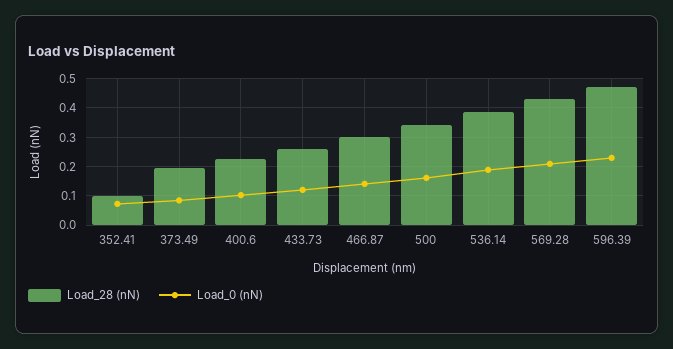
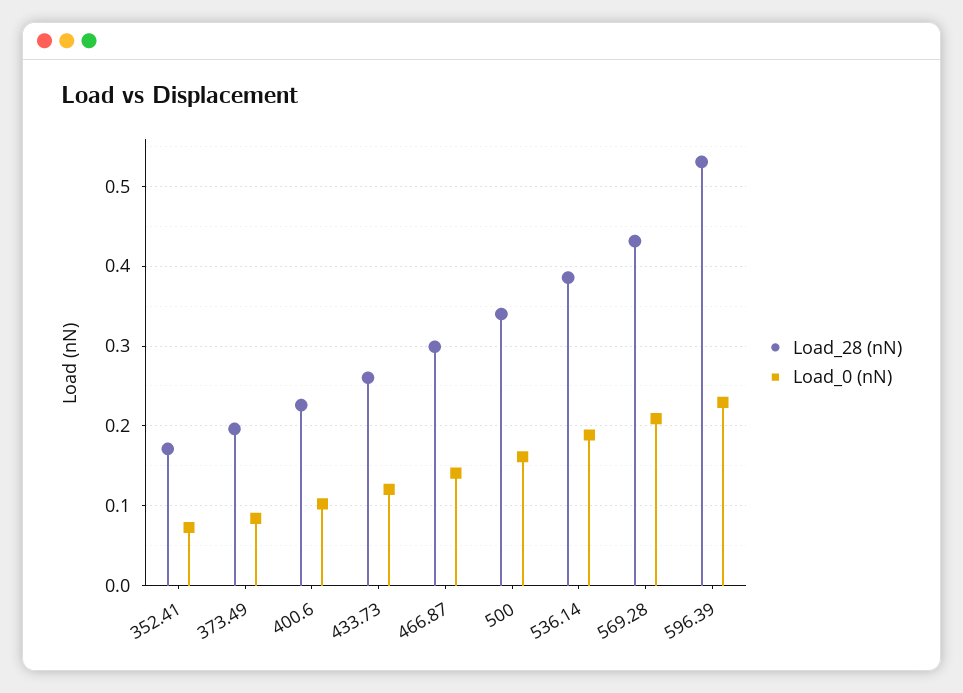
Load_28 (nN), 352.41: 0.1 -> 0.17
Load_28 (nN), 596.39: 0.475 -> 0.53

